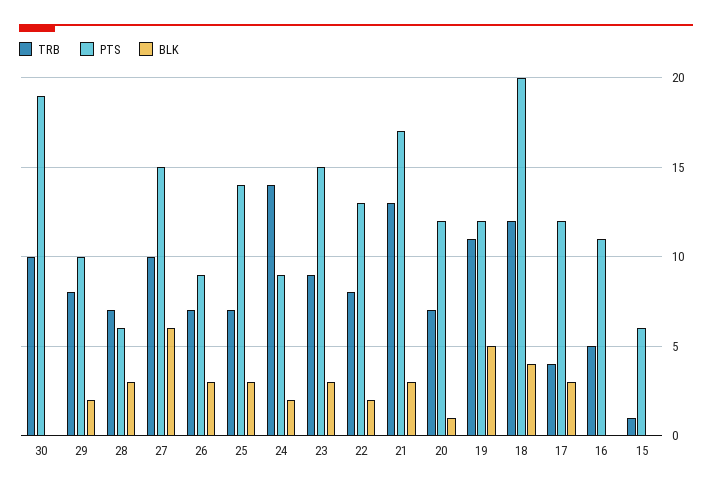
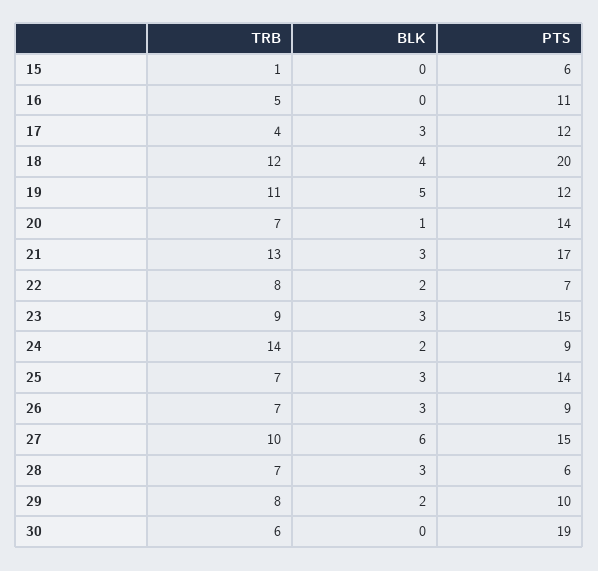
TRB, 30: 10 -> 6
PTS, 22: 13 -> 7
PTS, 20: 12 -> 14

